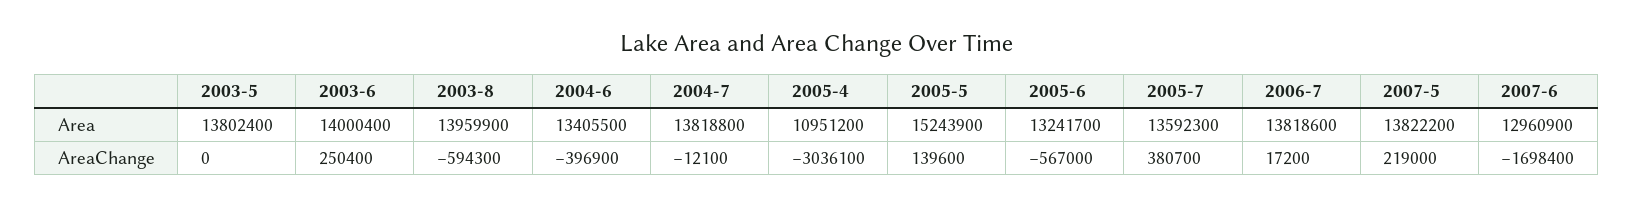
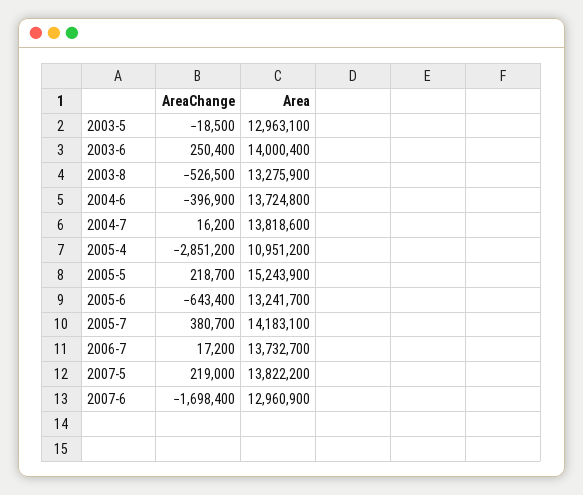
2003-5, Area: 13802400 -> 12963100
2003-8, Area: 13959900 -> 13275900
2004-6, Area: 13405500 -> 13724800
2004-7, Area: 13818800 -> 13818600
2005-7, Area: 13592300 -> 14183100
2006-7, Area: 13818600 -> 13732700
2003-5, AreaChange: 0 -> -18500
2003-8, AreaChange: -594300 -> -526500
2004-7, AreaChange: -12100 -> 16200
2005-4, AreaChange: -3036100 -> -2851200
2005-5, AreaChange: 139600 -> 218700
2005-6, AreaChange: -567000 -> -643400

